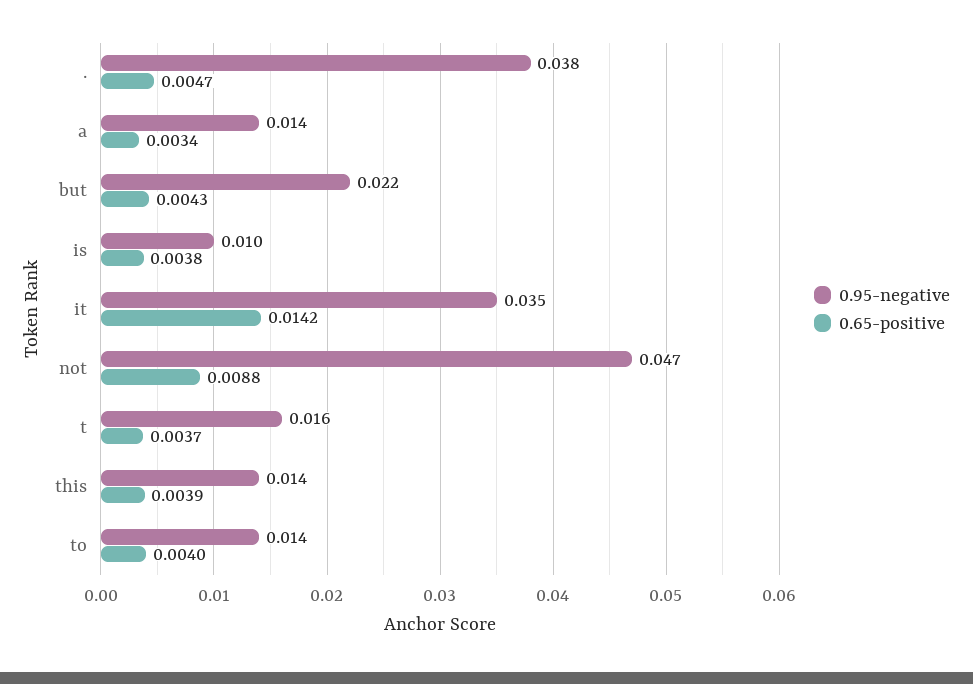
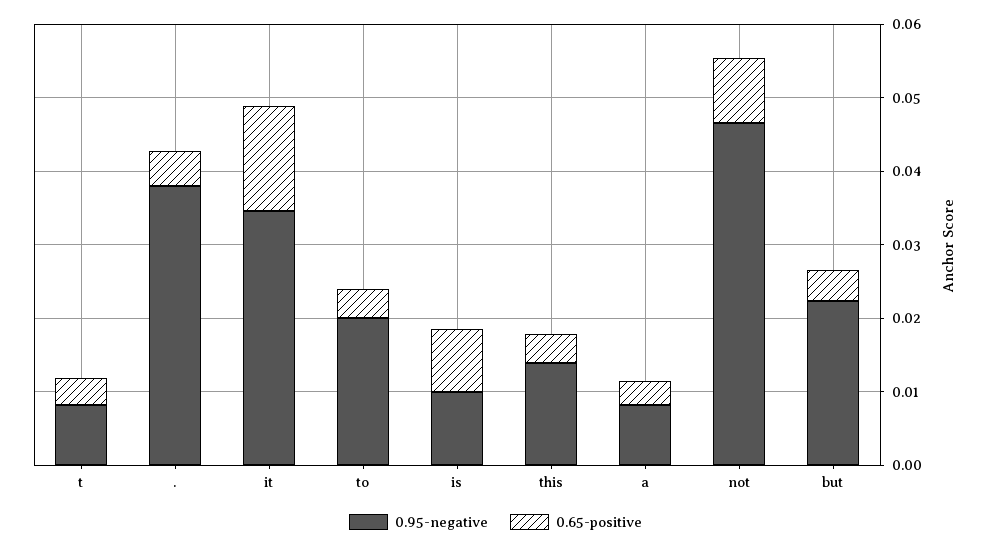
0.95-negative, a: 0.014 -> 0.008
0.65-positive, is: 0.0038 -> 0.008
0.95-negative, t: 0.016 -> 0.008
0.95-negative, to: 0.014 -> 0.02

